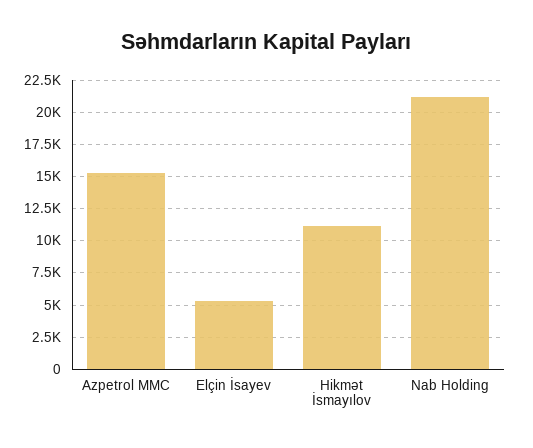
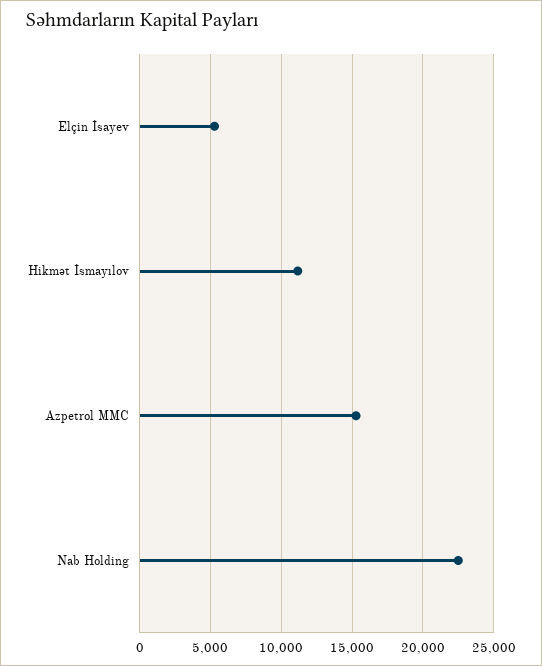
Nab Holding: 21000 -> 22500

